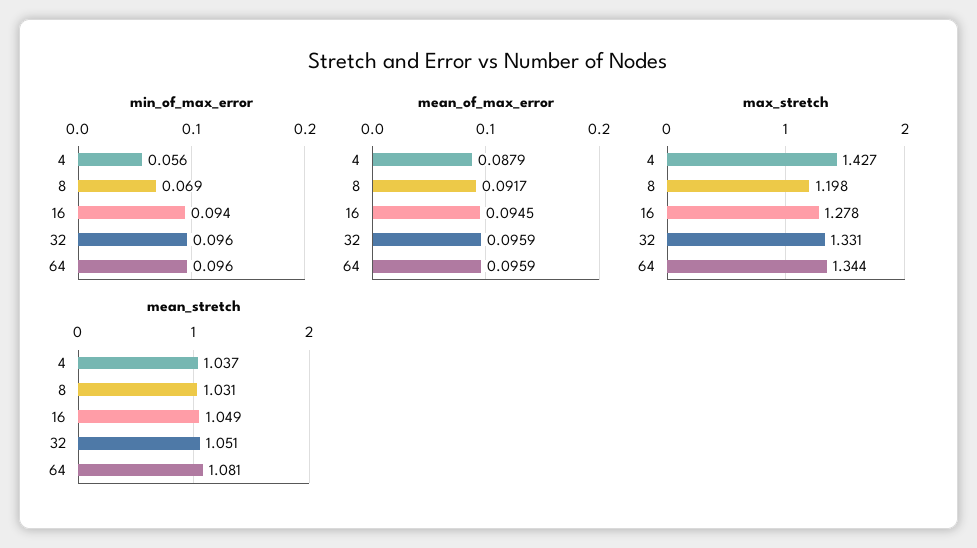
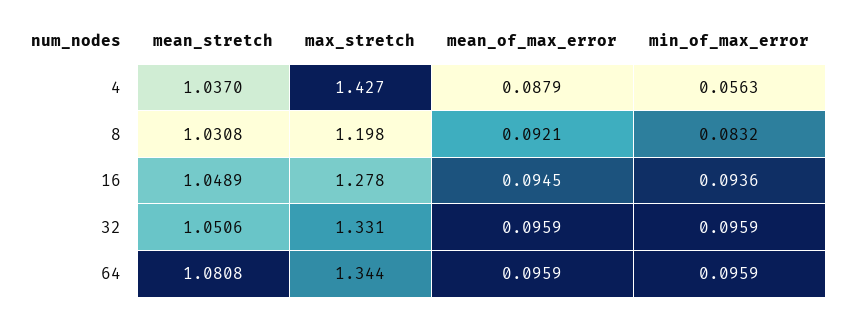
min_of_max_error, 8: 0.069 -> 0.0832
mean_of_max_error, 8: 0.0917 -> 0.0921

